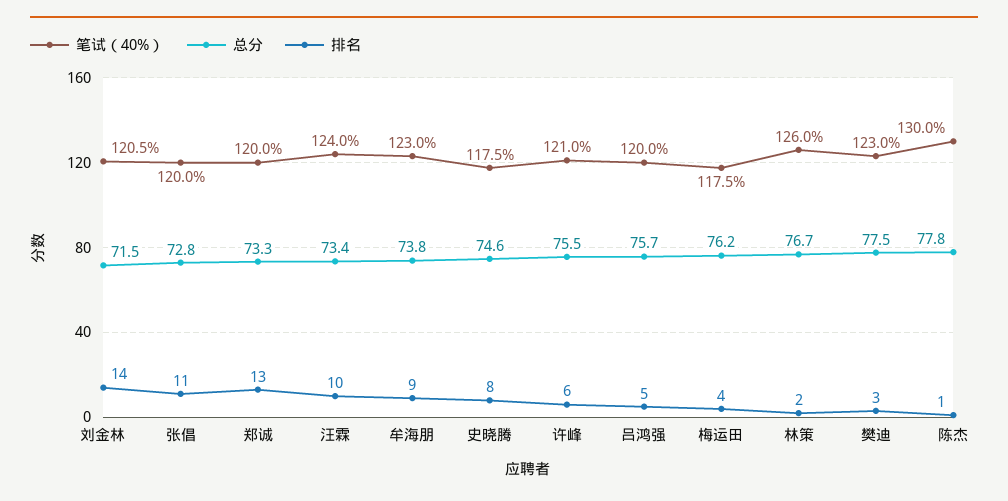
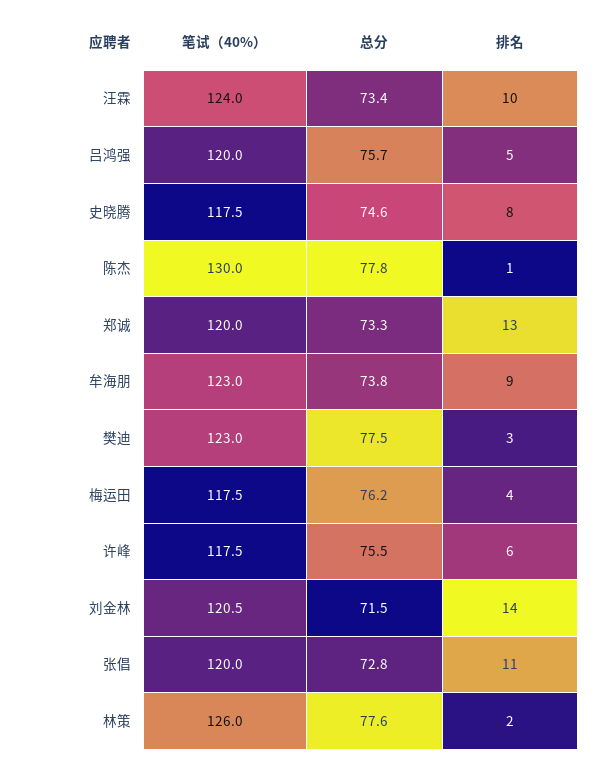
笔试（40%）, 许峰: 121 -> 117.5
总分, 林策: 76.7 -> 77.6

